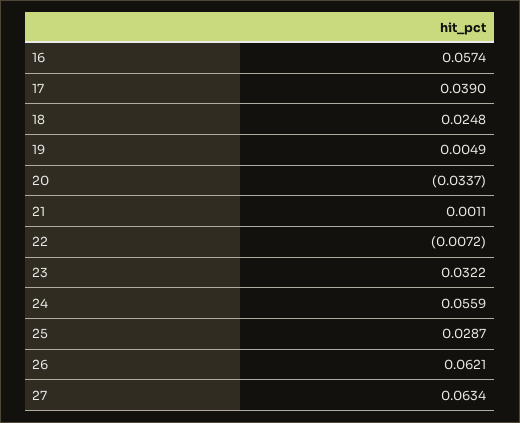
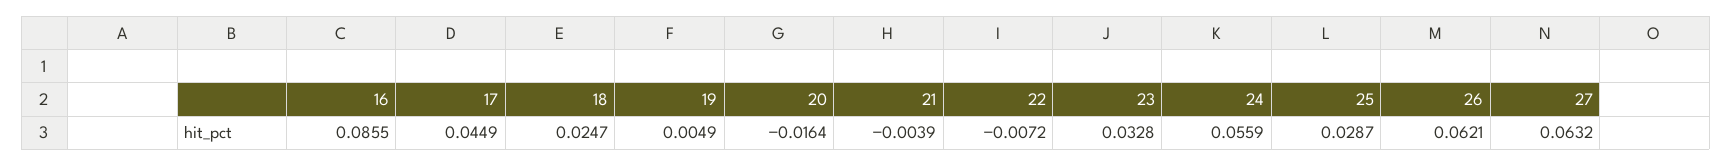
16: 0.0574 -> 0.0855
17: 0.039 -> 0.0449
18: 0.0248 -> 0.0247
20: -0.0337 -> -0.0164
21: 0.0011 -> -0.0039
23: 0.0322 -> 0.0328
27: 0.0634 -> 0.0632

